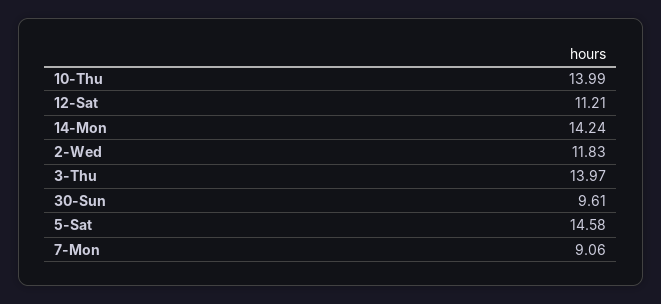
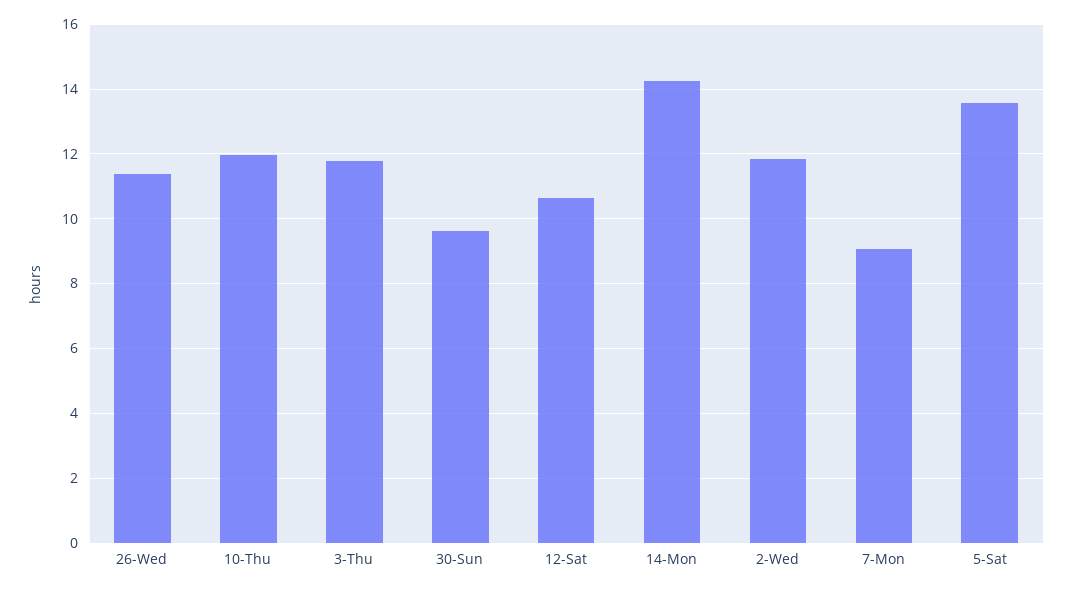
10-Thu: 13.99 -> 12
12-Sat: 11.21 -> 10.6
3-Thu: 13.97 -> 11.8
5-Sat: 14.58 -> 13.6
26-Wed: none -> 11.4

